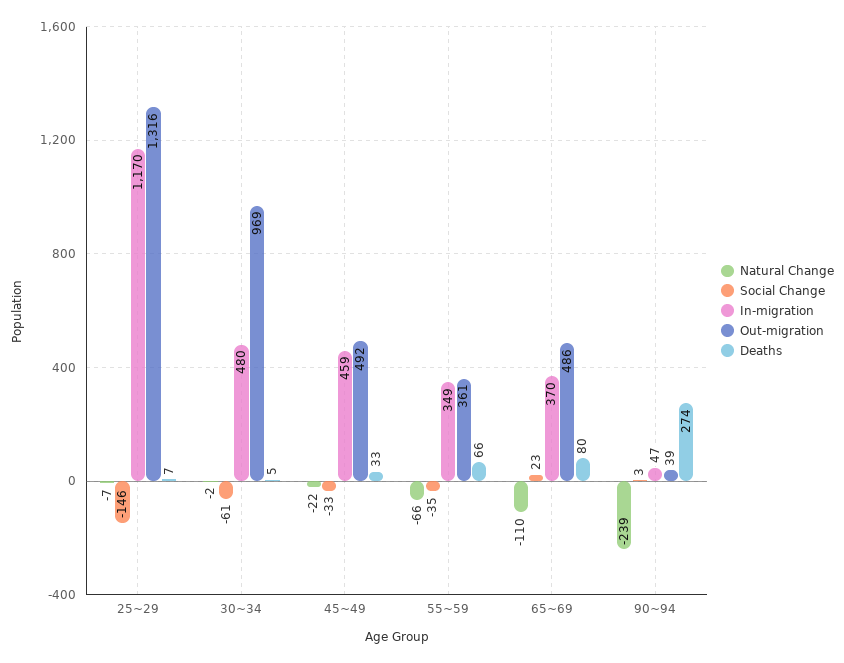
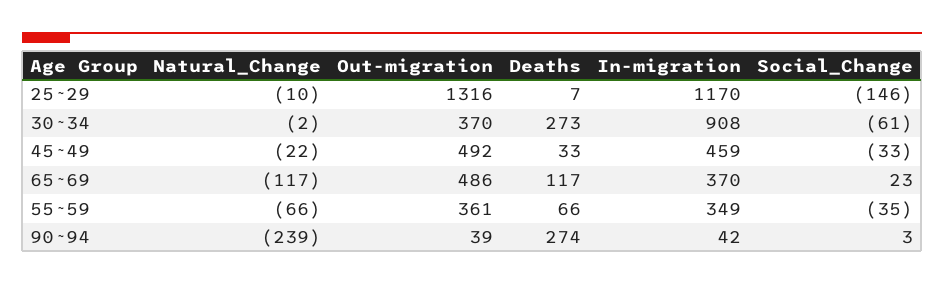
Natural Change, 25~29: -7 -> -10
In-migration, 30~34: 480 -> 908
Out-migration, 30~34: 969 -> 370
Deaths, 30~34: 5 -> 273
Natural Change, 65~69: -110 -> -117
Deaths, 65~69: 80 -> 117
In-migration, 90~94: 47 -> 42

